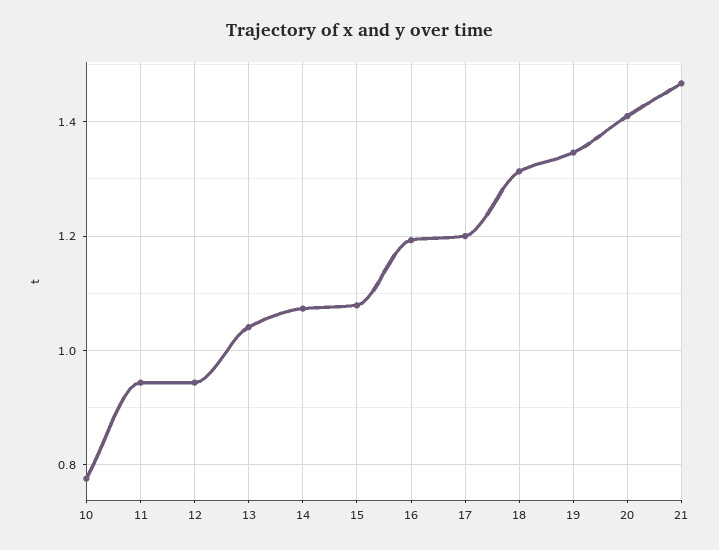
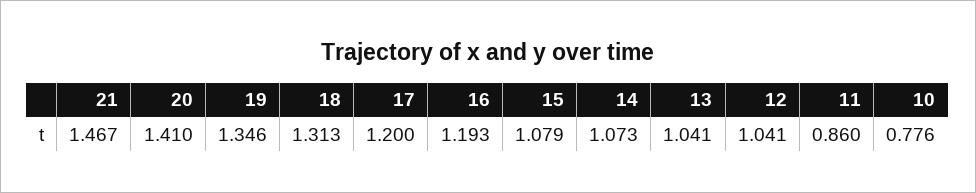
11: 0.94 -> 0.86
12: 0.94 -> 1.041

